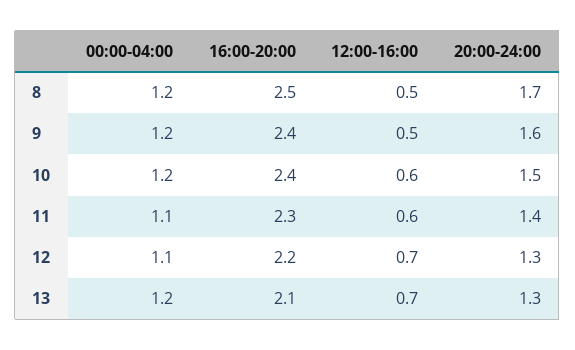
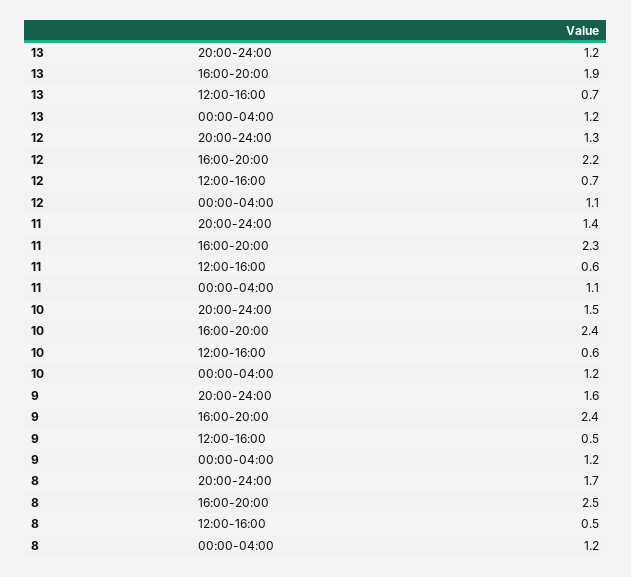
16:00-20:00, 13: 2.1 -> 1.9
20:00-24:00, 13: 1.3 -> 1.2

